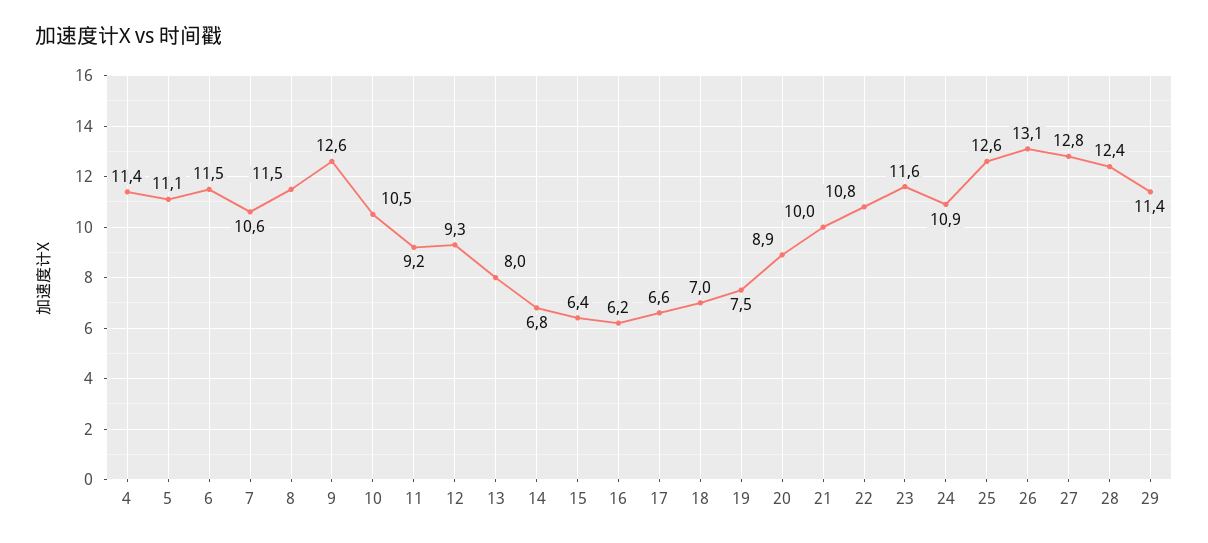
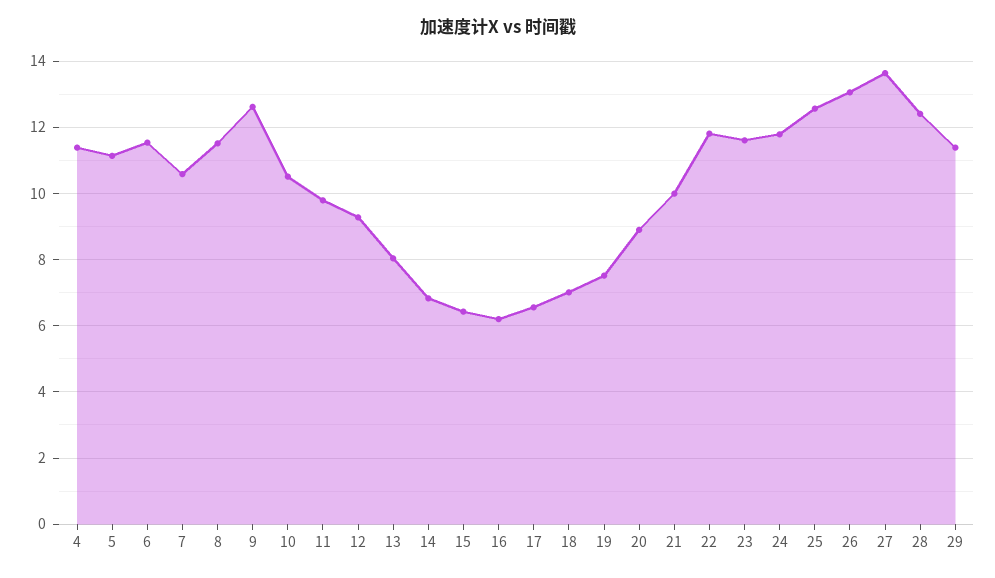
11: 9.2 -> 9.8
22: 10.8 -> 11.8
24: 10.9 -> 11.8
27: 12.8 -> 13.6

